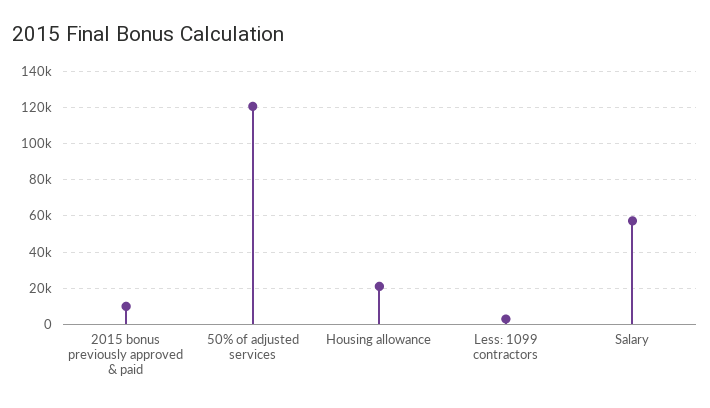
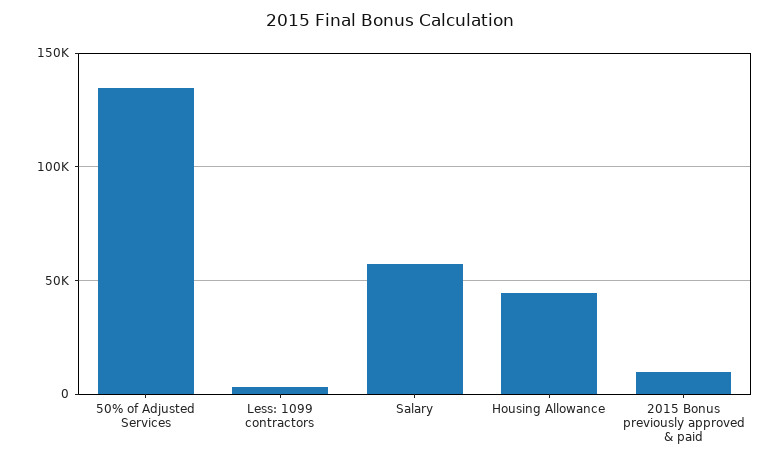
50% of adjusted services: 120000 -> 135000
Housing allowance: 20000 -> 45000

